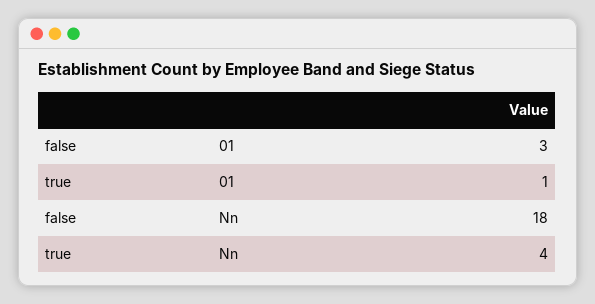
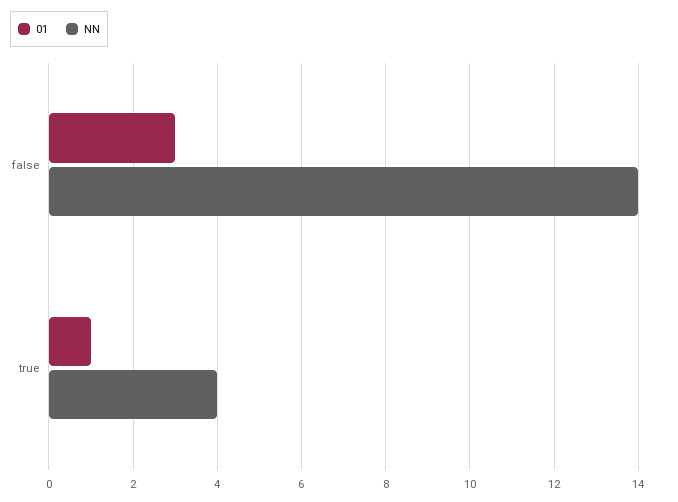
Nn, false: 18 -> 14

